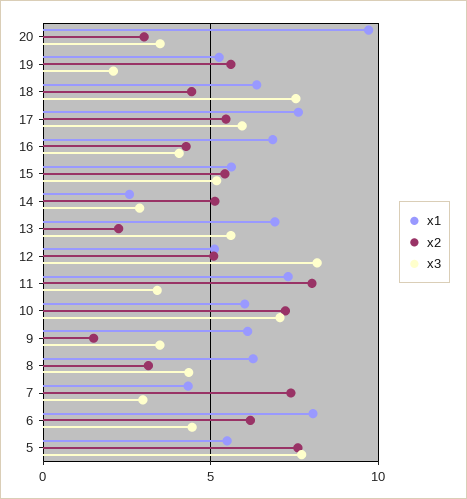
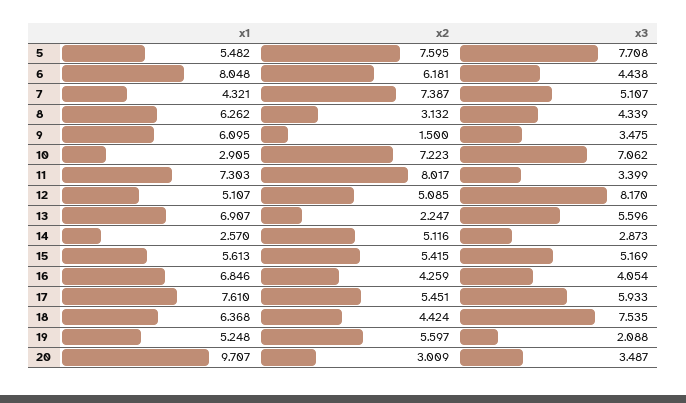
x1, 10: 6 -> 2.905
x3, 7: 3 -> 5.107

